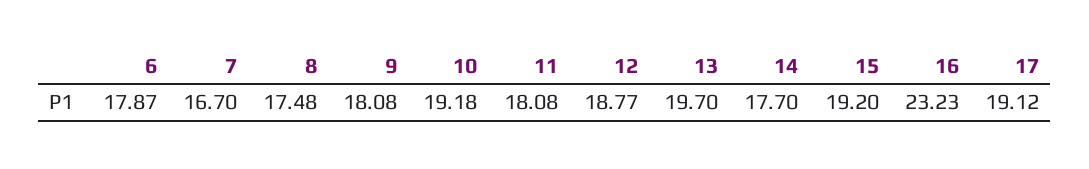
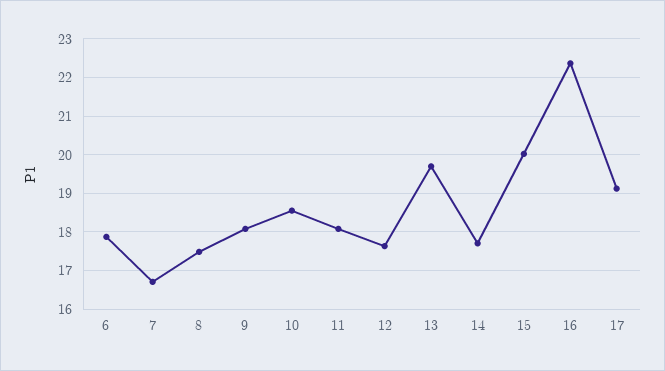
10: 19.18 -> 18.6
12: 18.77 -> 17.6
15: 19.2 -> 20
16: 23.23 -> 22.4

